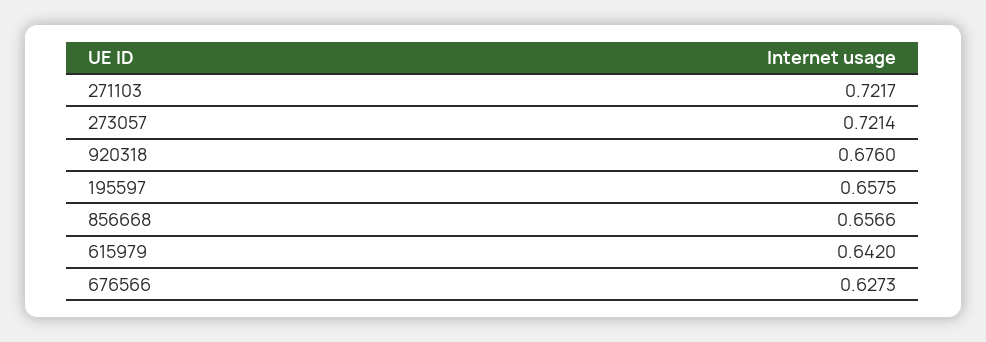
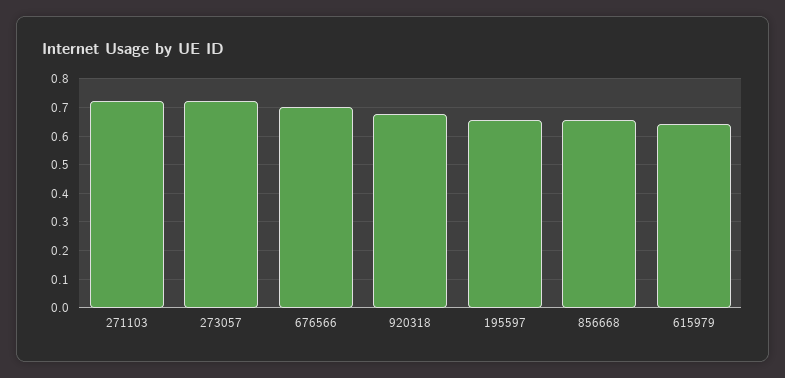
676566: 0.6273 -> 0.7

